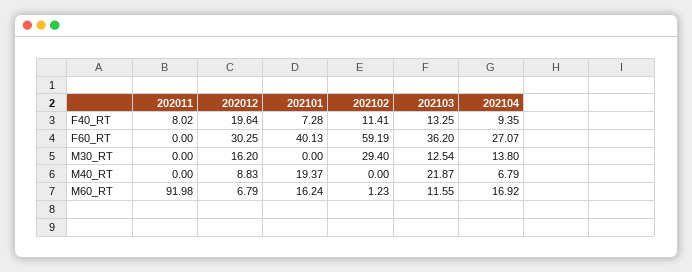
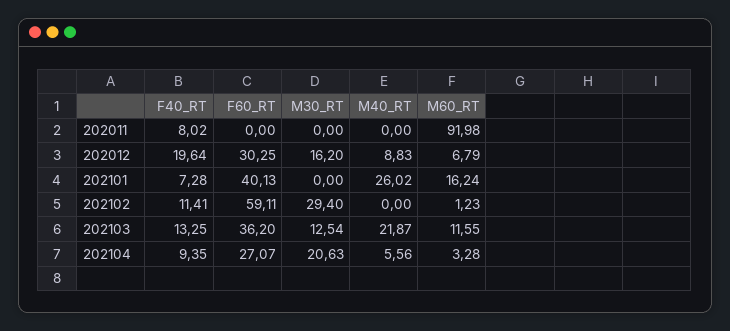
202102, F60_RT: 59.19 -> 59.11
202104, M30_RT: 13.8 -> 20.63
202101, M40_RT: 19.37 -> 26.02
202104, M40_RT: 6.79 -> 5.56
202104, M60_RT: 16.92 -> 3.28

